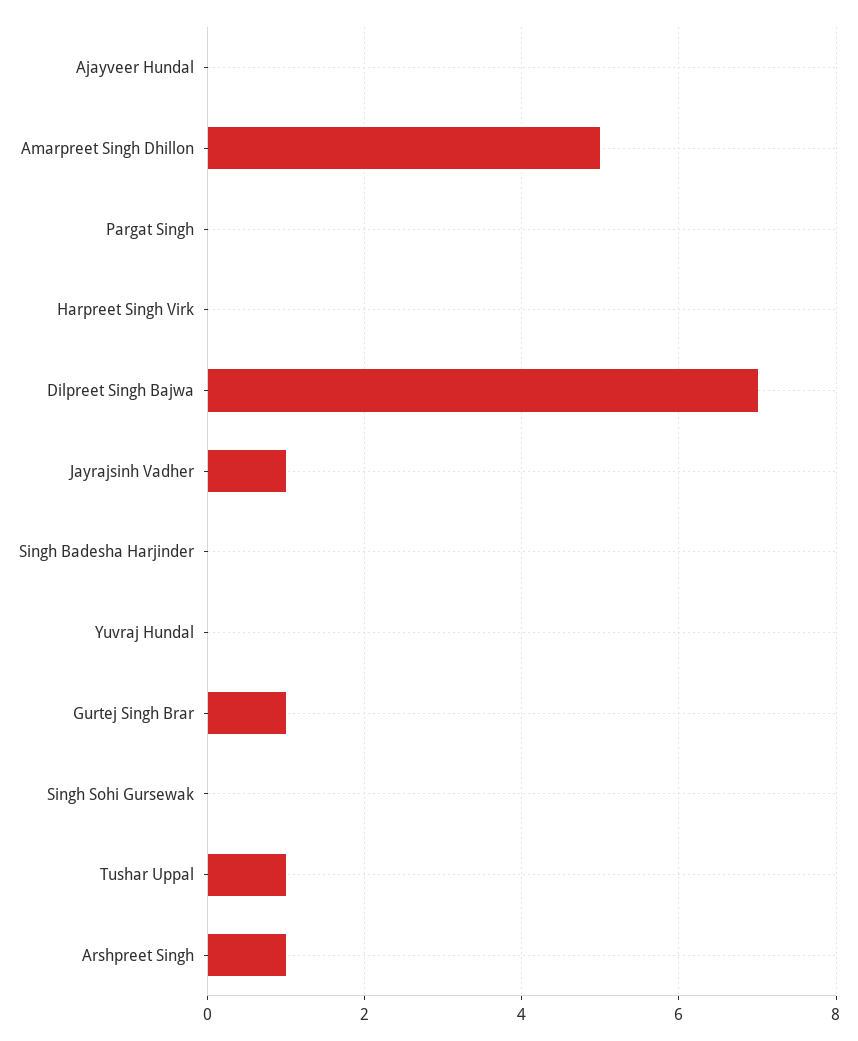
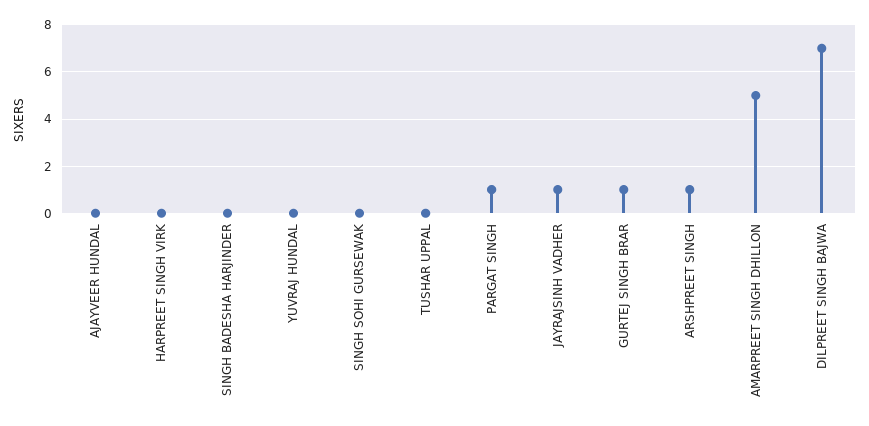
Pargat Singh: 0 -> 1
Tushar Uppal: 1 -> 0

